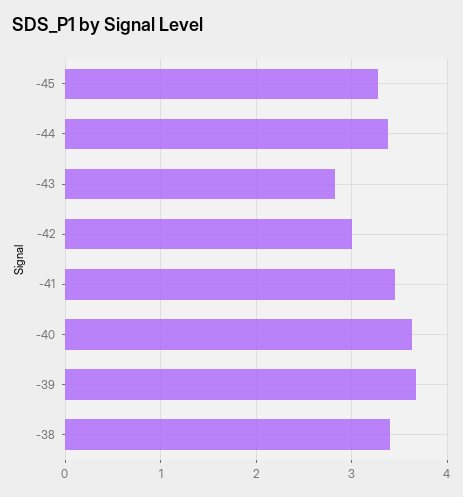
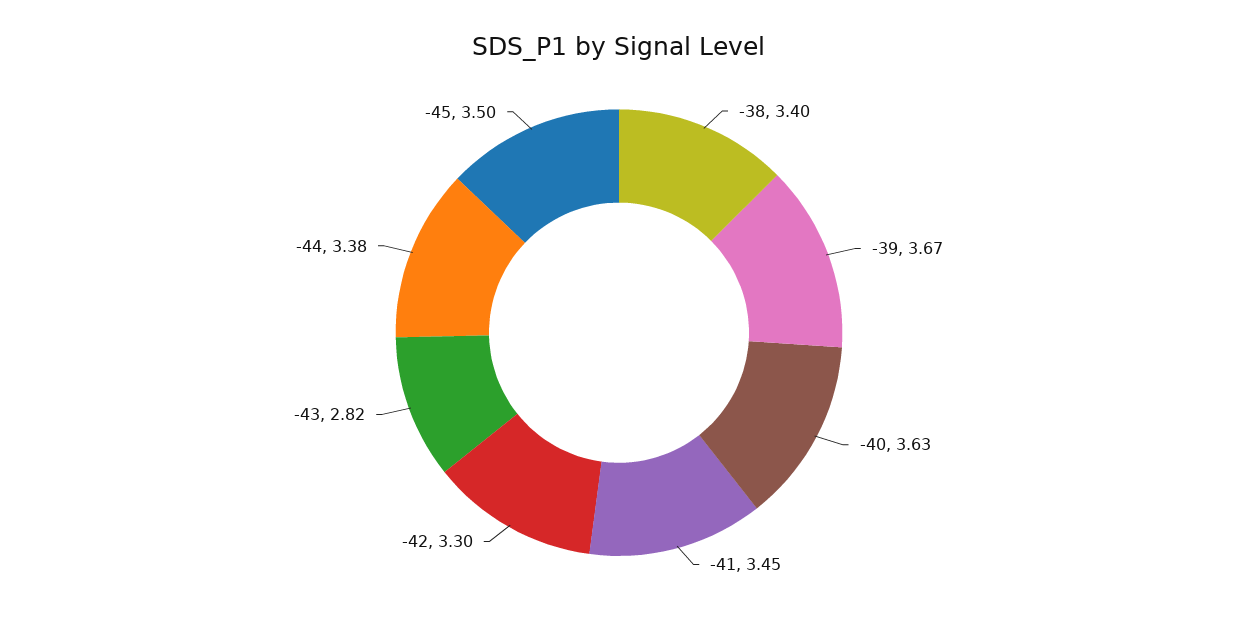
-45: 3.3 -> 3.5
-42: 3 -> 3.3

